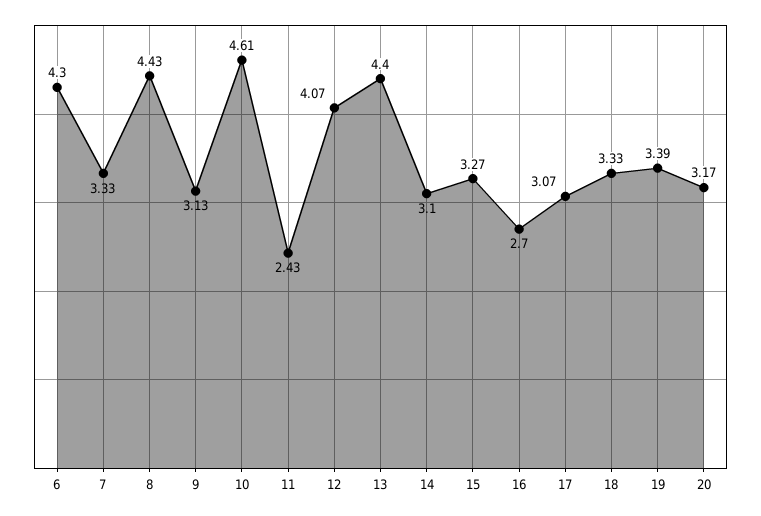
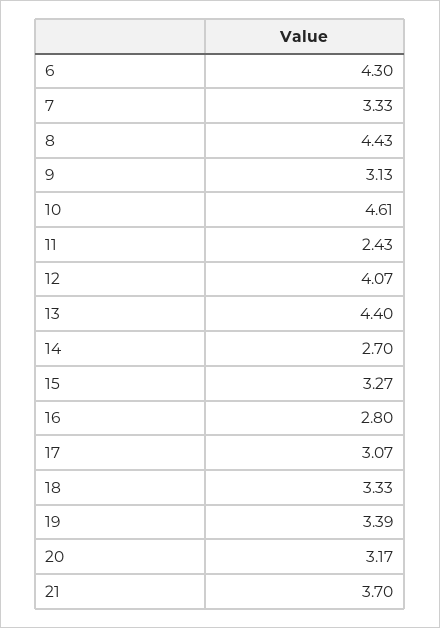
14: 3.1 -> 2.7
16: 2.7 -> 2.8
21: none -> 3.7

